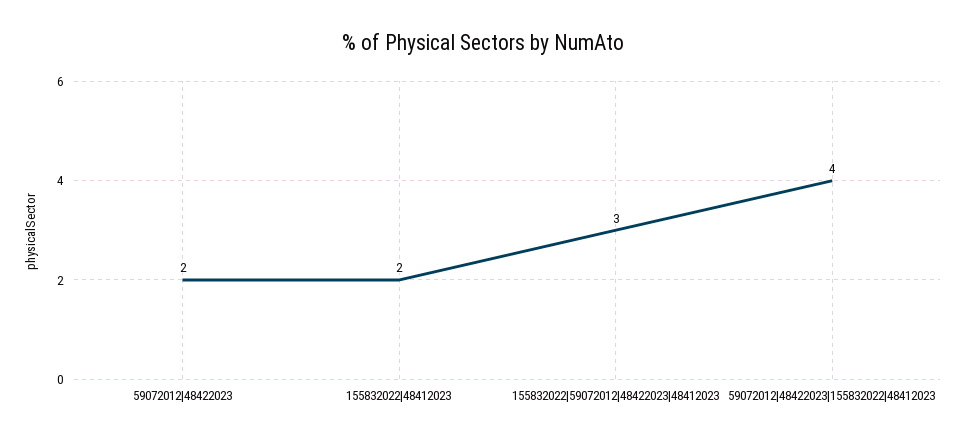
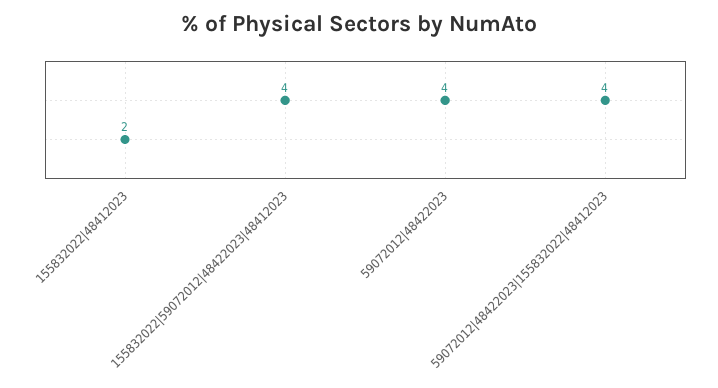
59072012|48422023: 2 -> 4
155832022|59072012|48422023|48412023: 3 -> 4

